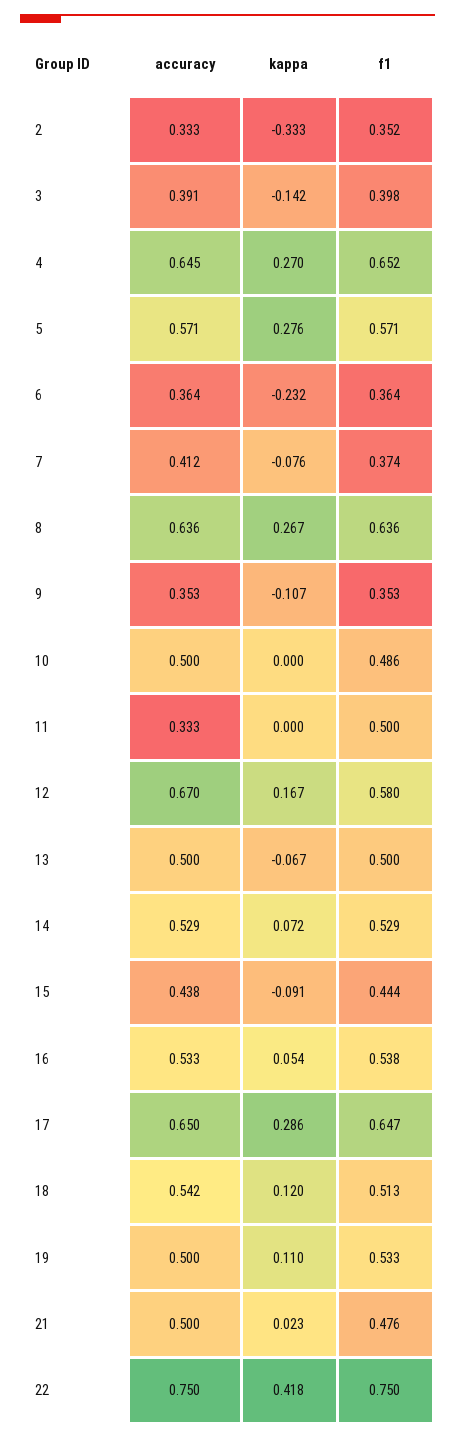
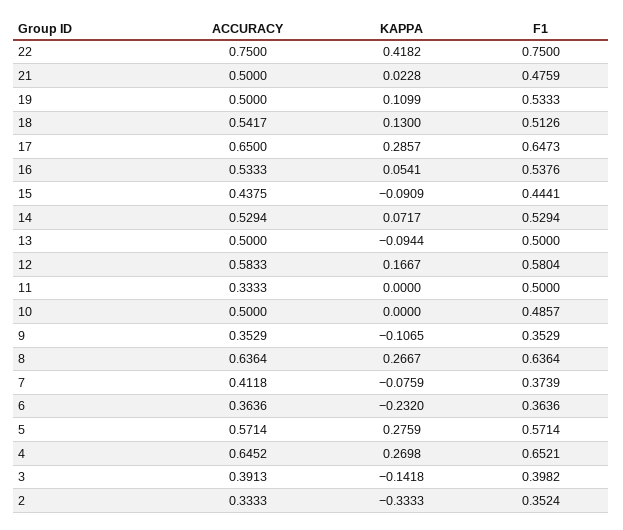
accuracy, 12: 0.67 -> 0.5833
kappa, 13: -0.067 -> -0.0944
kappa, 18: 0.12 -> 0.13

